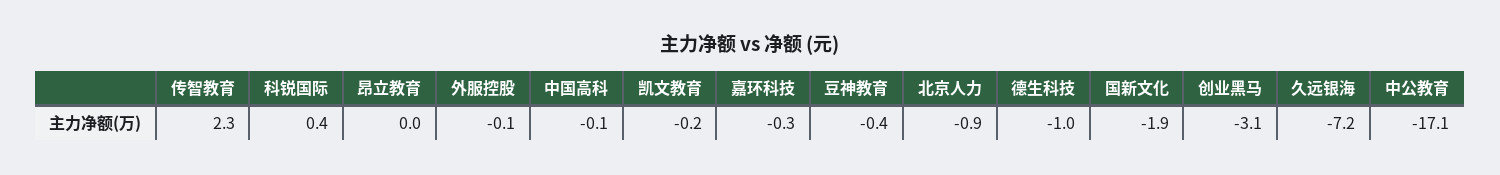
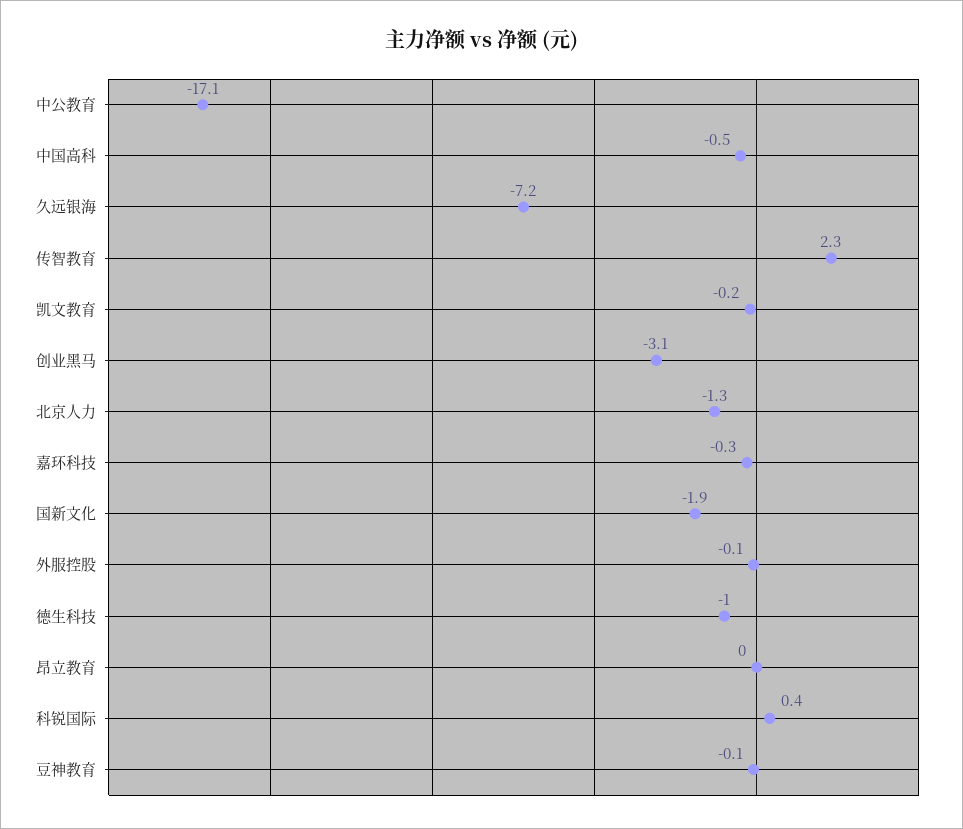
中国高科: -0.1 -> -0.5
豆神教育: -0.4 -> -0.1
北京人力: -0.9 -> -1.3

